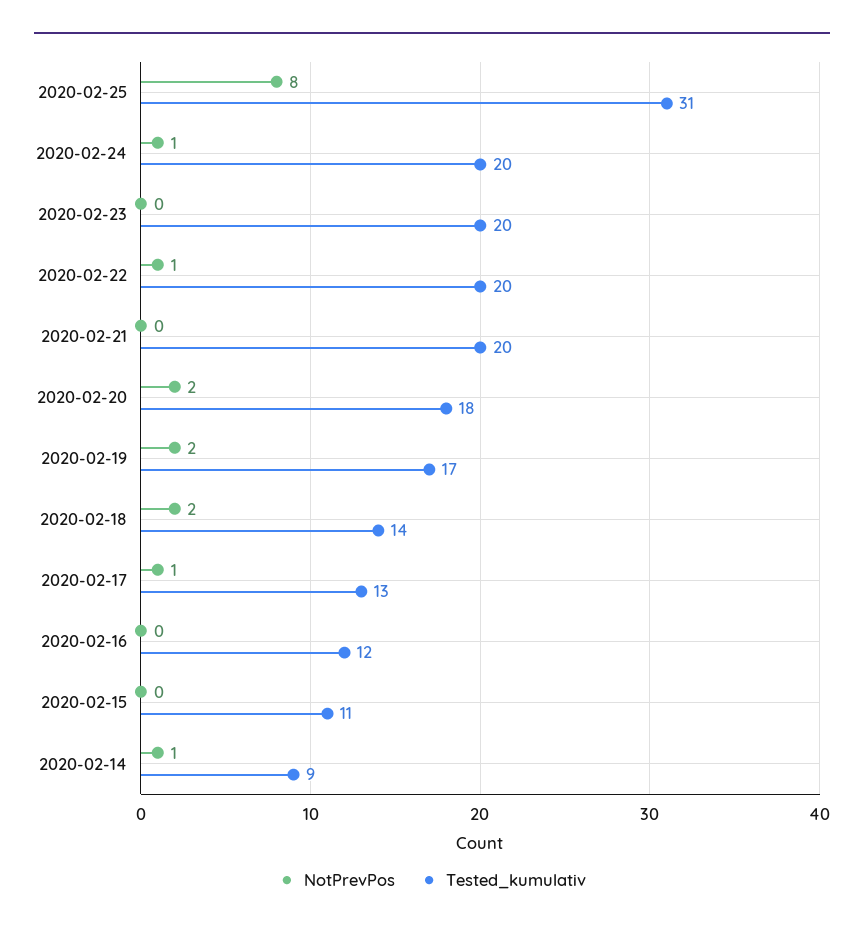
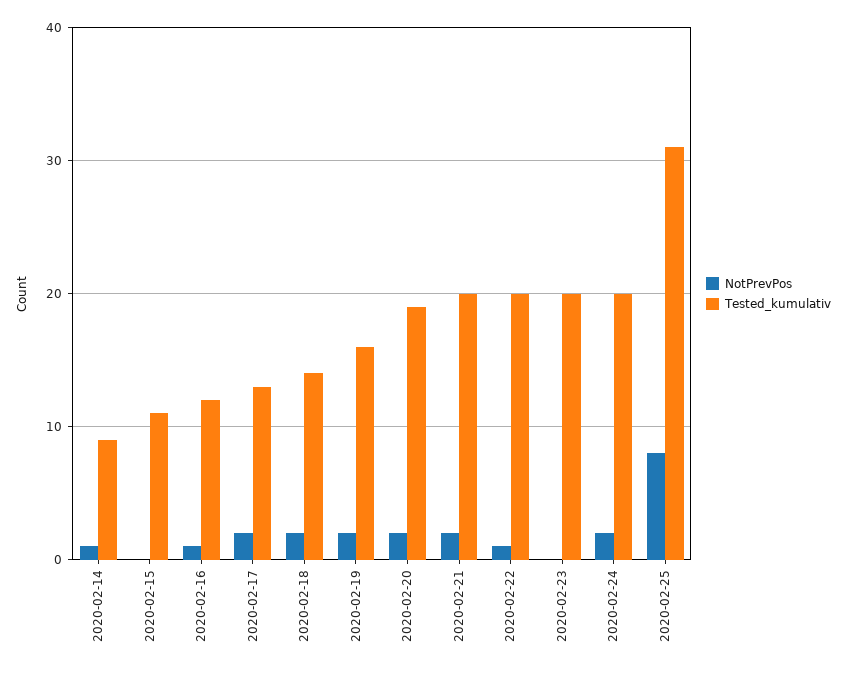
NotPrevPos, 2020-02-24: 1 -> 2
NotPrevPos, 2020-02-21: 0 -> 2
Tested_kumulativ, 2020-02-20: 18 -> 19
Tested_kumulativ, 2020-02-19: 17 -> 16
NotPrevPos, 2020-02-17: 1 -> 2
NotPrevPos, 2020-02-16: 0 -> 1

